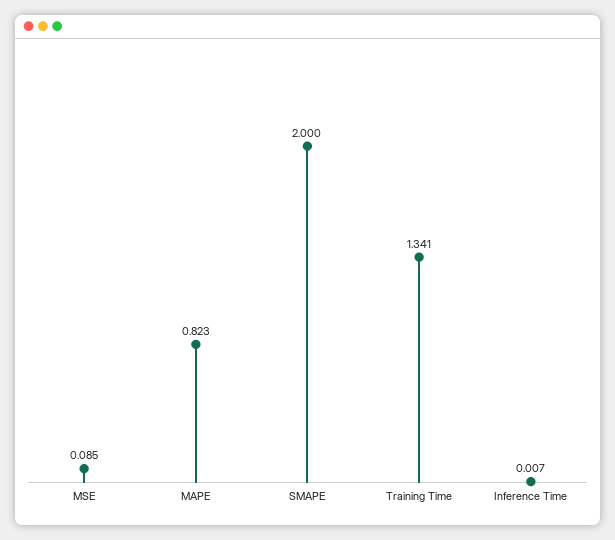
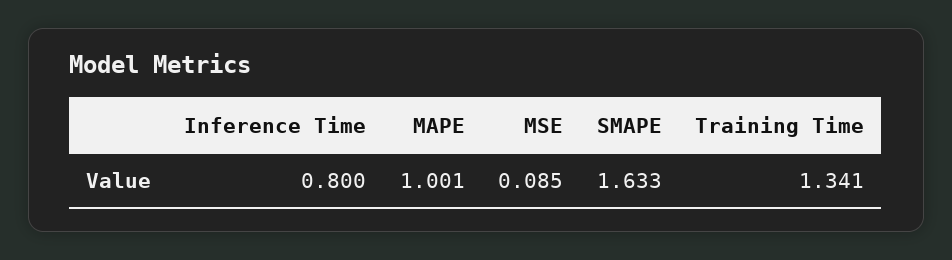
MAPE: 0.823 -> 1.001
SMAPE: 2 -> 1.633
Inference Time: 0.007 -> 0.8

